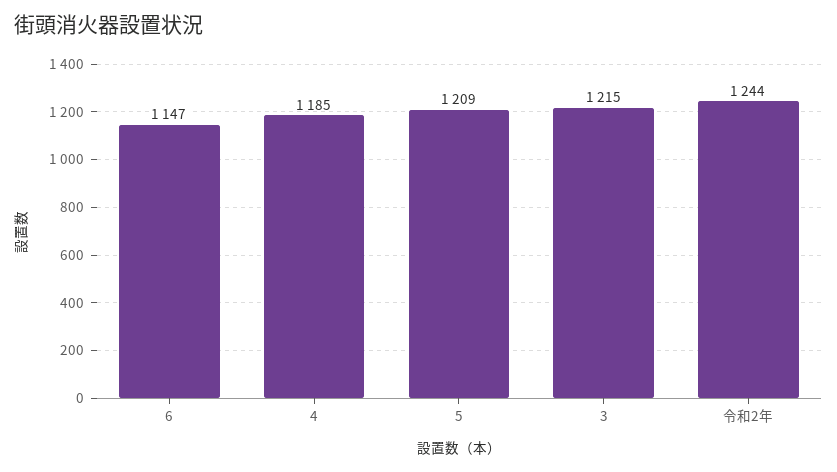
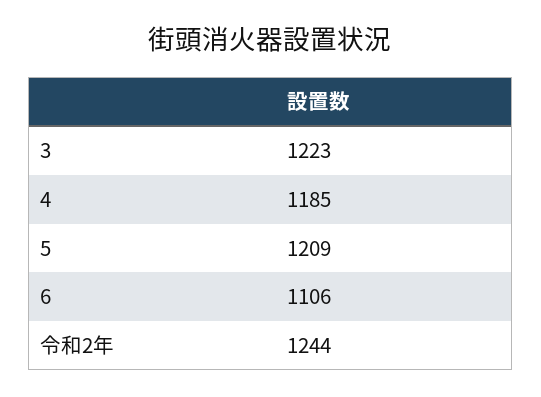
6: 1147 -> 1106
3: 1215 -> 1223

